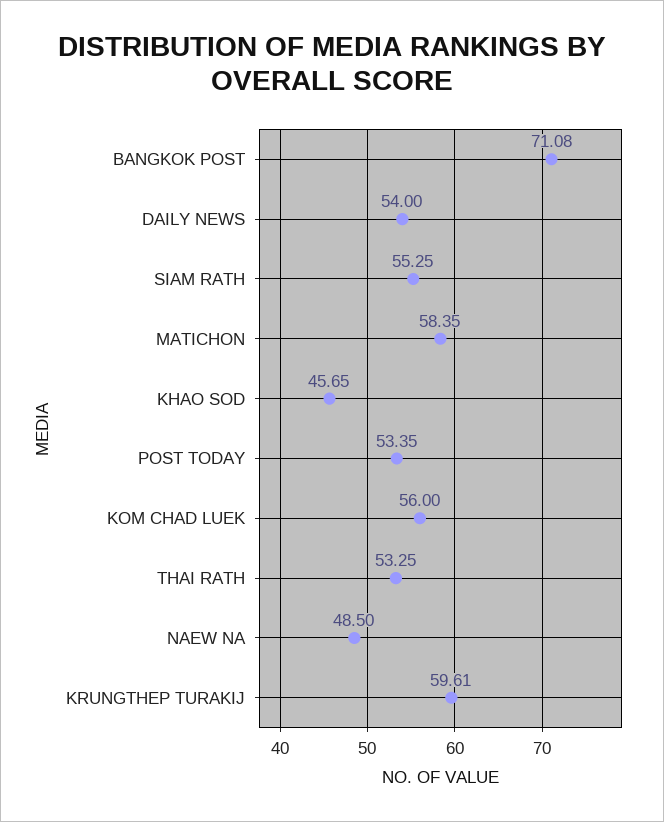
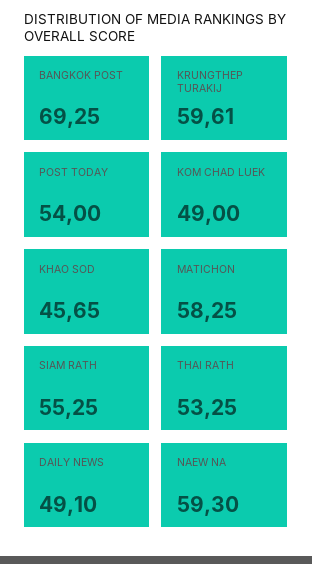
BANGKOK POST: 71.08 -> 69.25
DAILY NEWS: 54 -> 49.1
MATICHON: 58.35 -> 58.25
POST TODAY: 53.35 -> 54
KOM CHAD LUEK: 56 -> 49
NAEW NA: 48.5 -> 59.3

